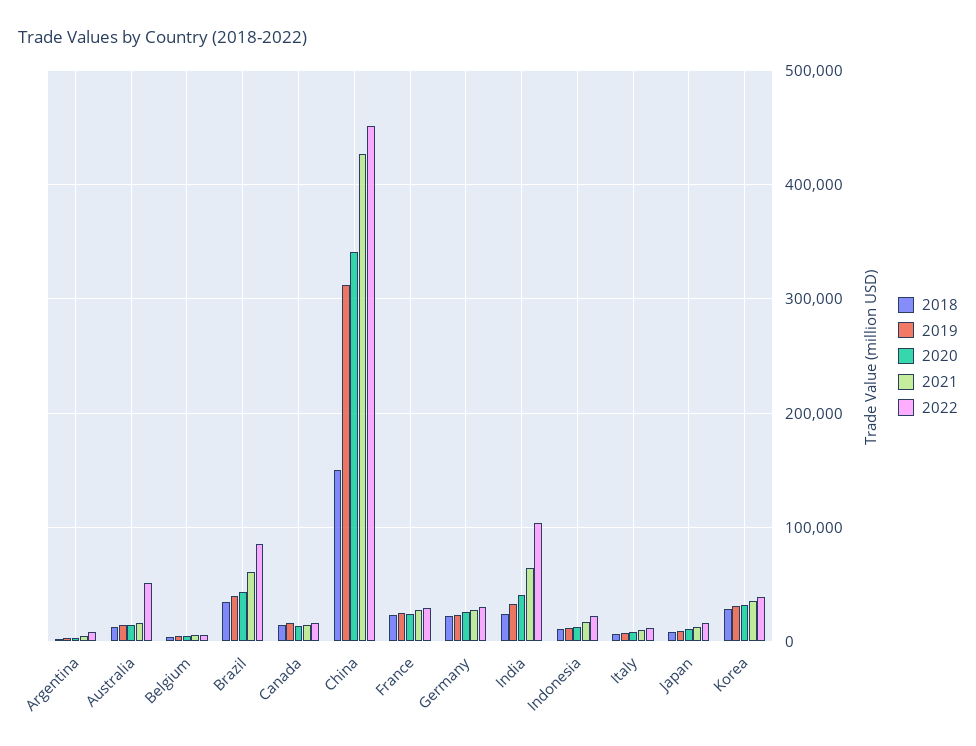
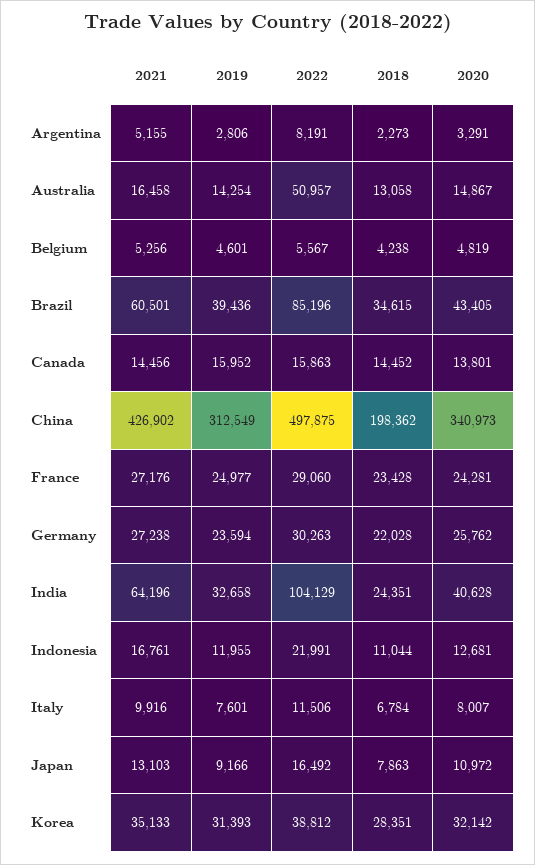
2018, China: 150000 -> 198362
2022, China: 450000 -> 497875

